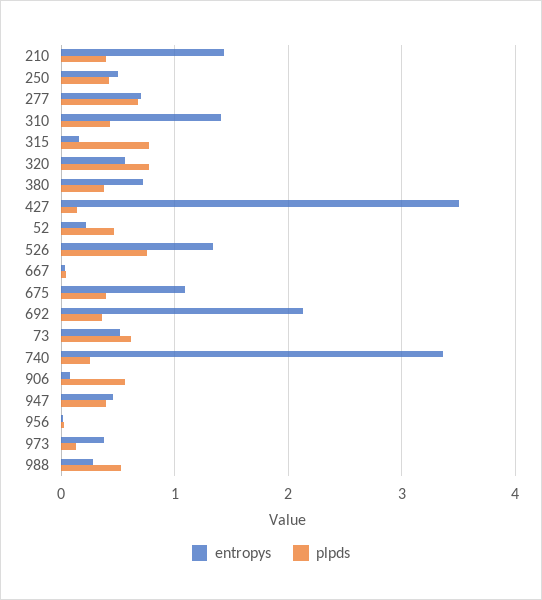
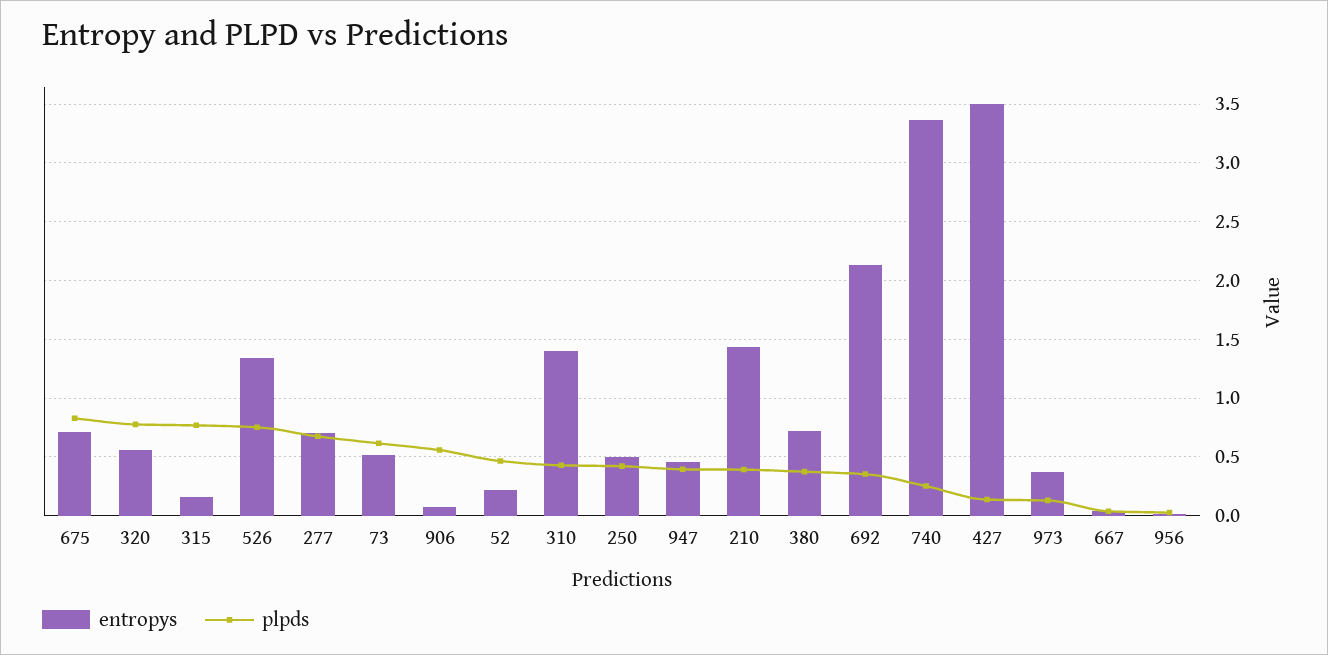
entropys, 675: 1.1 -> 0.7
plpds, 675: 0.4 -> 0.8
entropys, 988: 0.3 -> none
plpds, 988: 0.5 -> none

